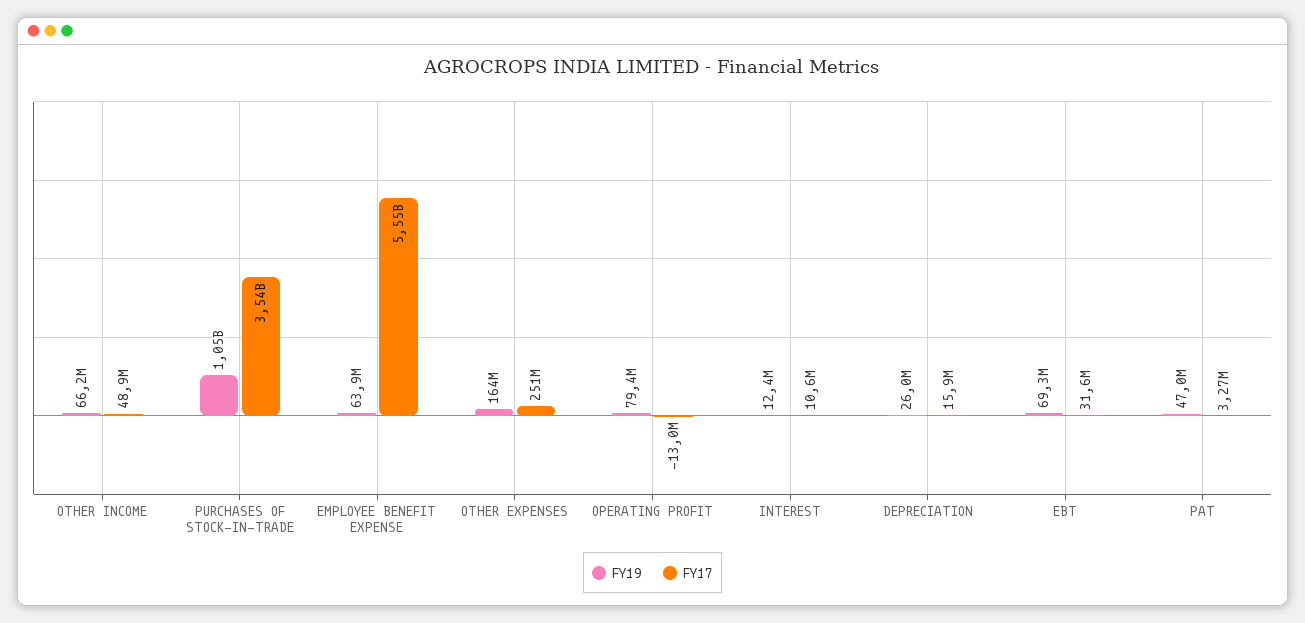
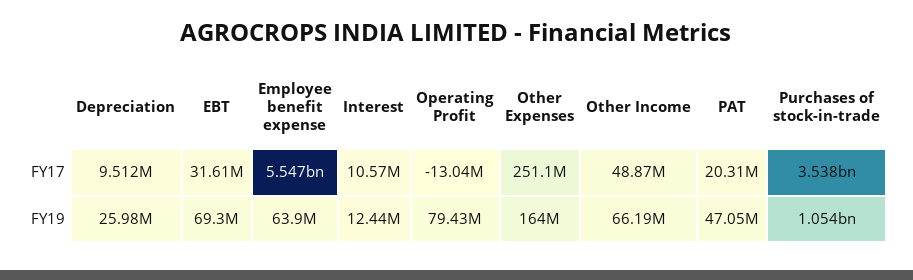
FY17, DEPRECIATION: 15900000 -> 9512000
FY17, PAT: 3270000 -> 20310000

